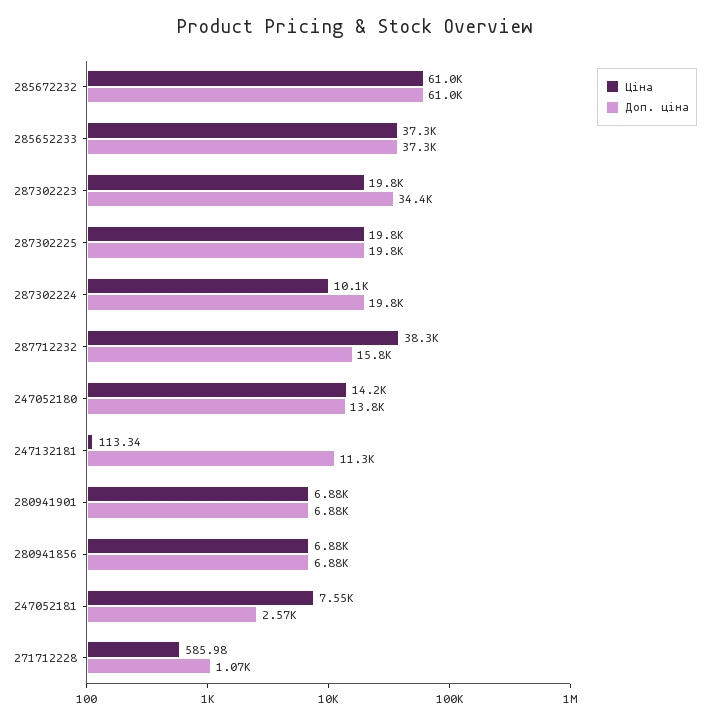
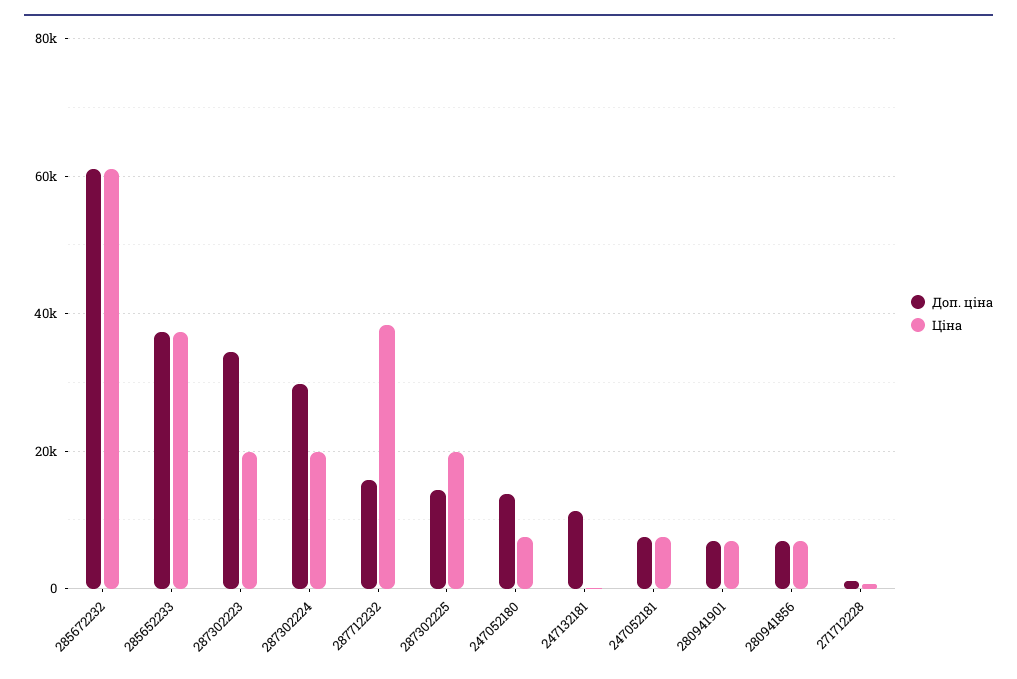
Доп. ціна, 287302225: 19800 -> 14000
Ціна, 287302224: 10100 -> 20000
Доп. ціна, 287302224: 19800 -> 30000
Ціна, 247052180: 14200 -> 8000
Доп. ціна, 247052181: 2570 -> 8000

